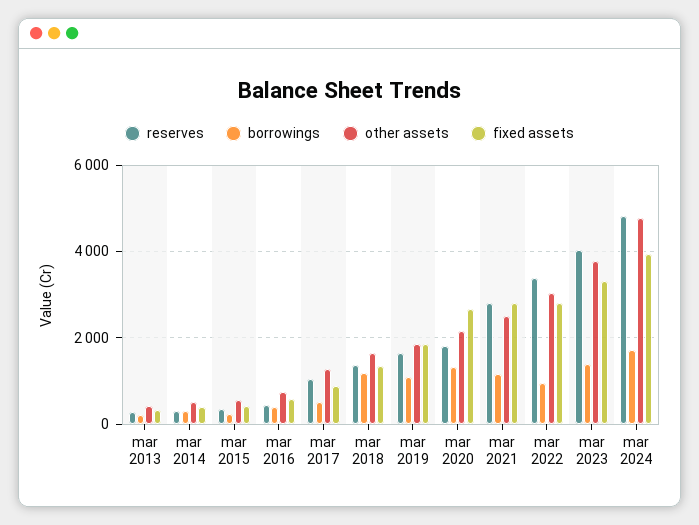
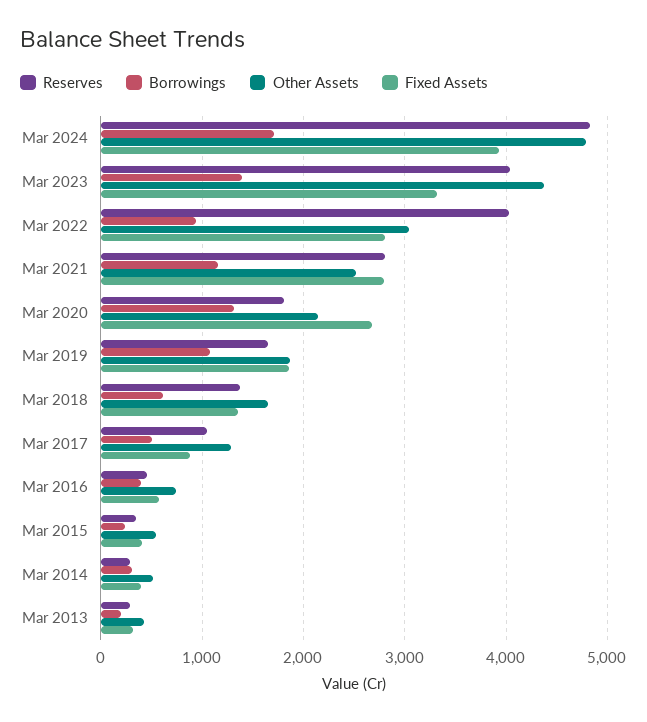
borrowings, mar 2018: 1200 -> 600
reserves, mar 2022: 3400 -> 4000
other assets, mar 2023: 3800 -> 4400

